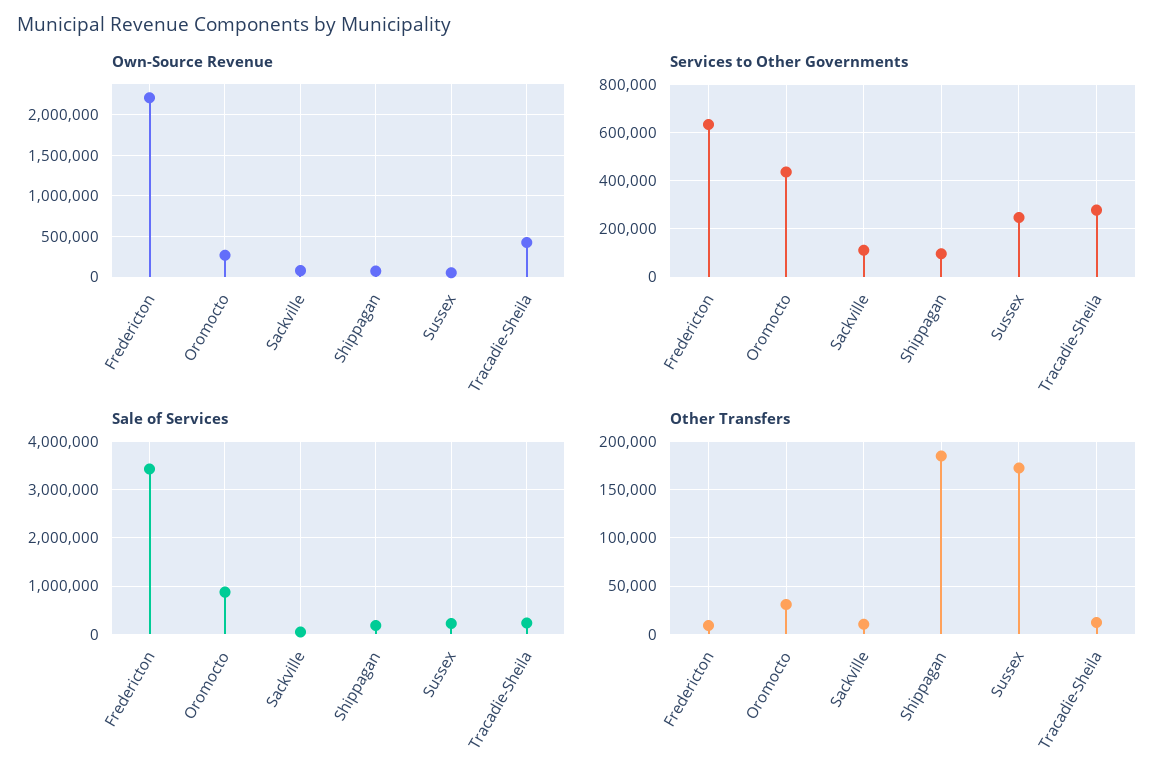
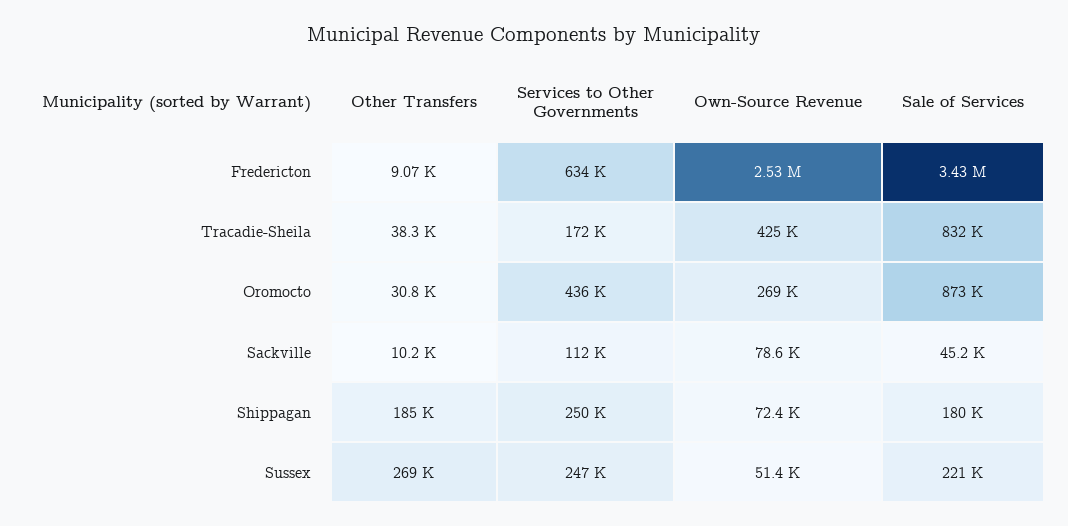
Own-Source Revenue, Fredericton: 2200000 -> 2530000
Services to Other Governments, Shippagan: 100000 -> 250000
Services to Other Governments, Tracadie-Sheila: 275000 -> 172000
Sale of Services, Tracadie-Sheila: 200000 -> 832000
Other Transfers, Sussex: 170000 -> 269000
Other Transfers, Tracadie-Sheila: 10000 -> 38300

